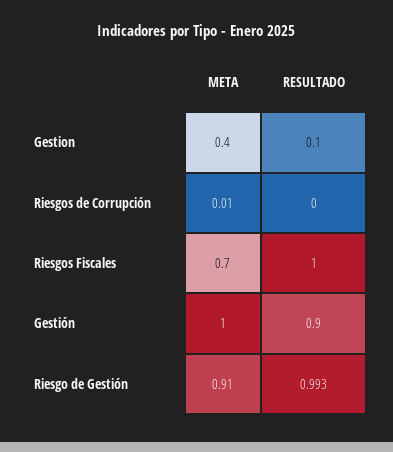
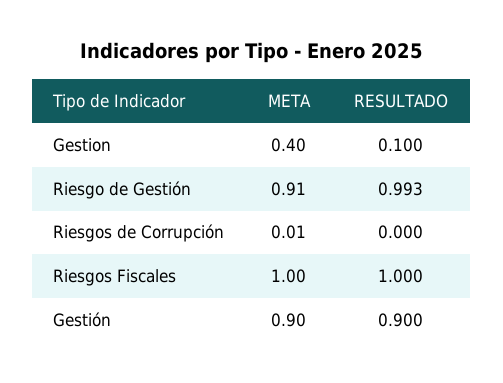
META, Riesgos Fiscales: 0.7 -> 1
META, Gestión: 1 -> 0.9

